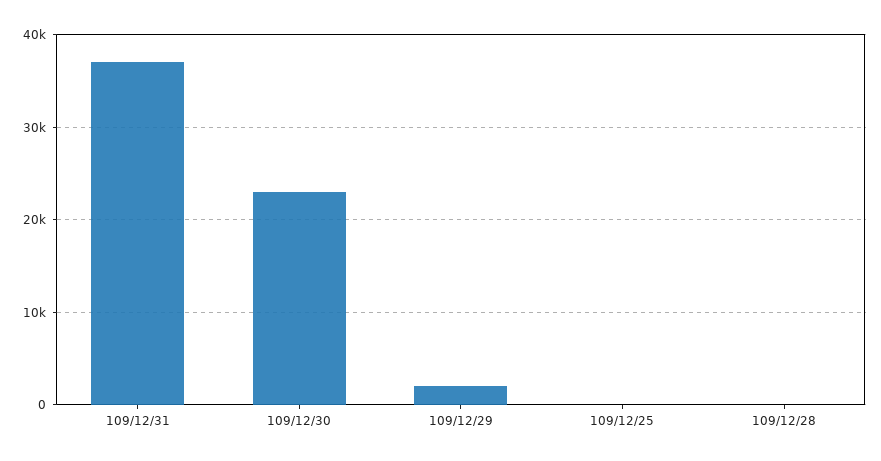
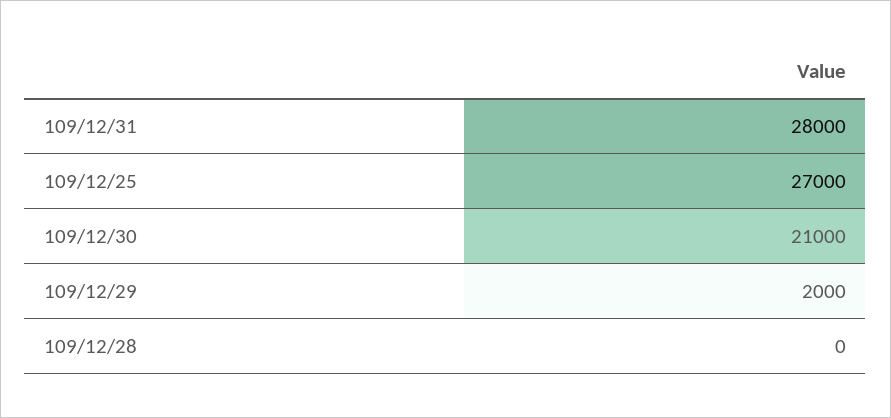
109/12/31: 37000 -> 28000
109/12/30: 23000 -> 21000
109/12/25: 0 -> 27000

